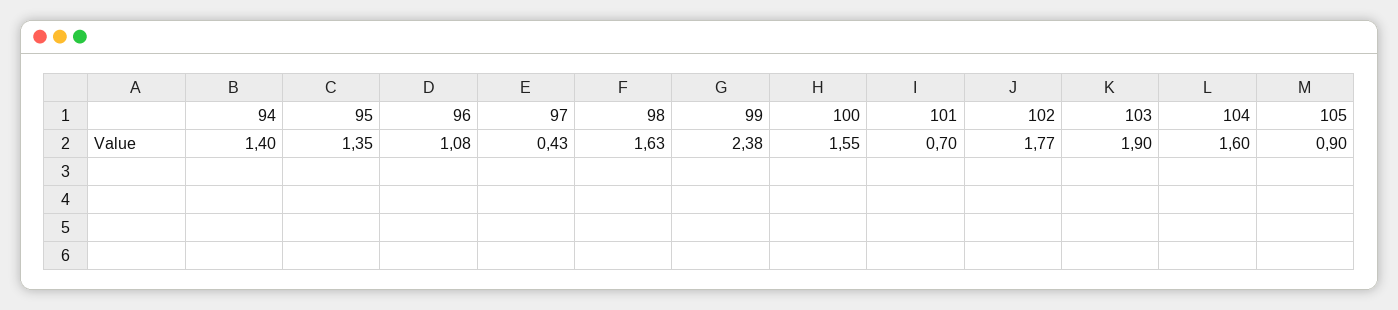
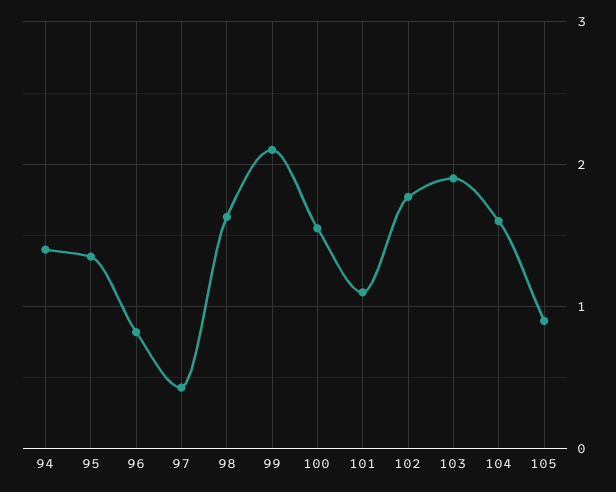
96: 1.08 -> 0.8
99: 2.38 -> 2.1
101: 0.7 -> 1.1

